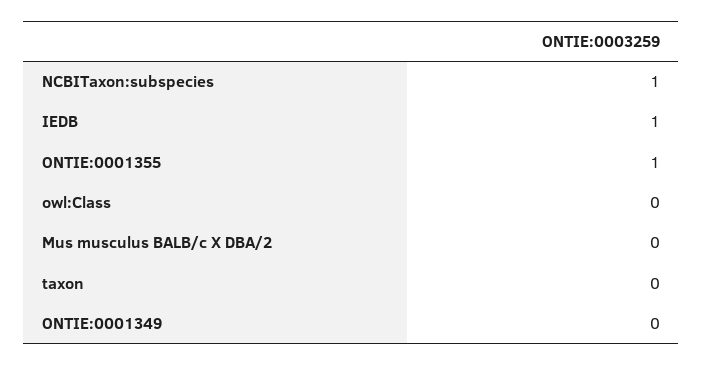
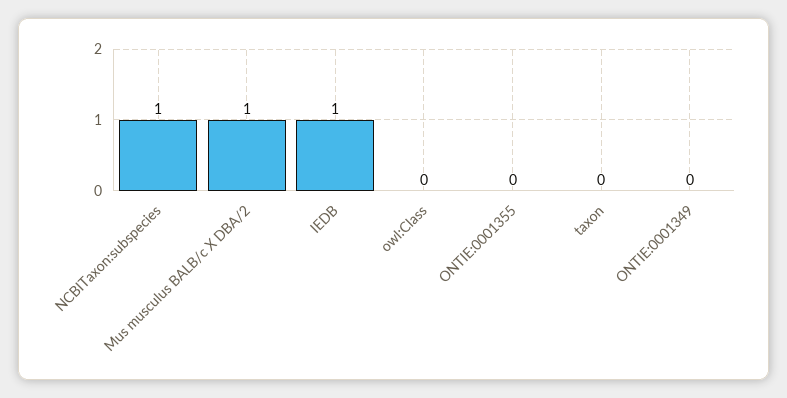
ONTIE:0001355: 1 -> 0
Mus musculus BALB/c X DBA/2: 0 -> 1

